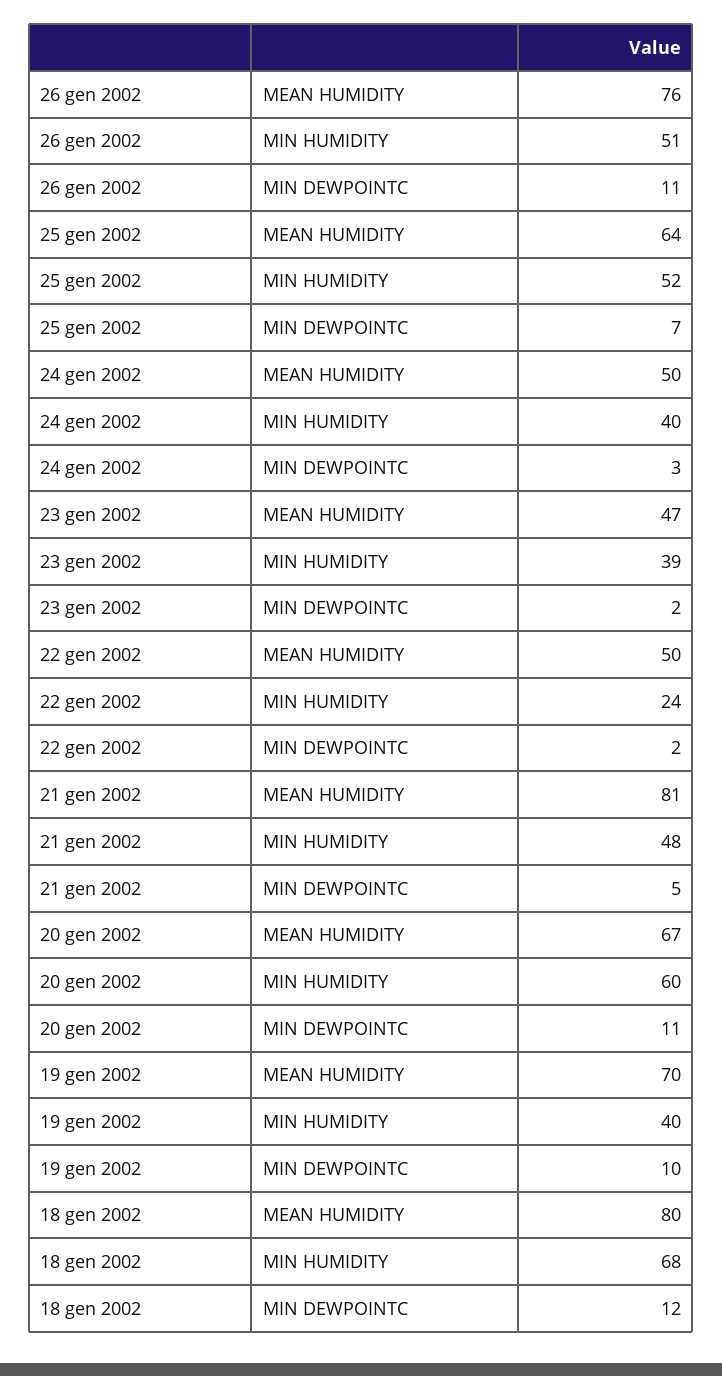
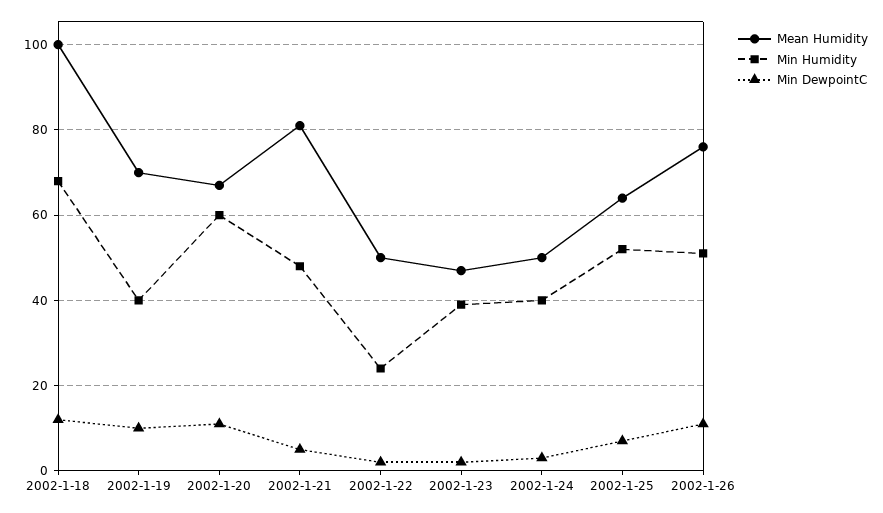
MEAN HUMIDITY, 18 gen 2002: 80 -> 100

